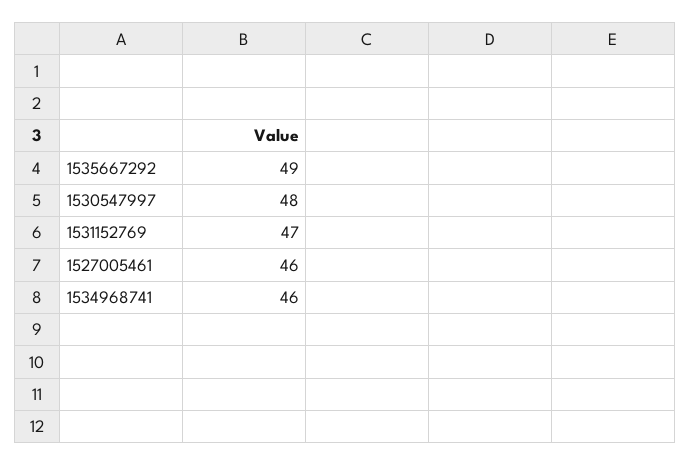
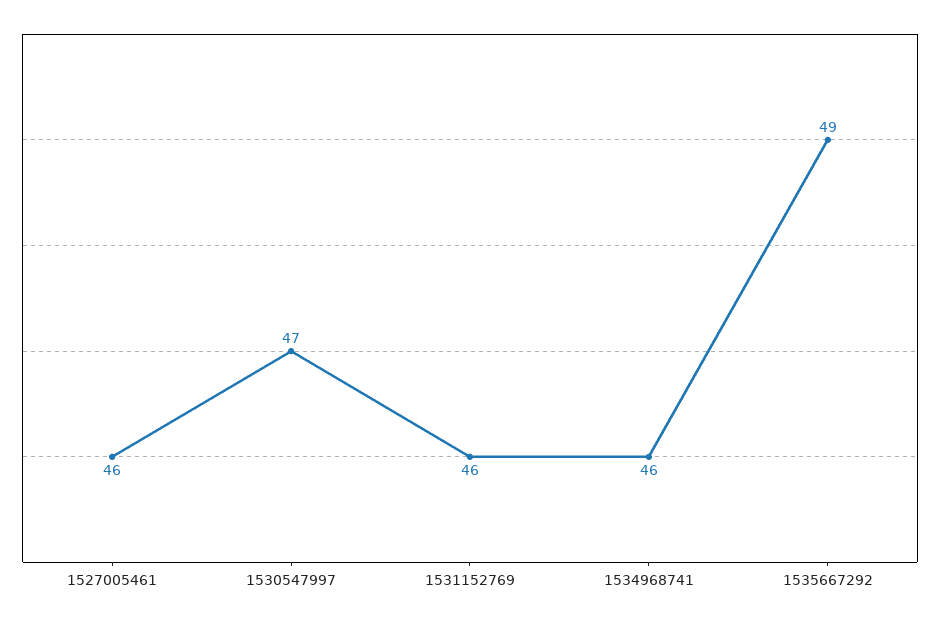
1530547997: 48 -> 47
1531152769: 47 -> 46

